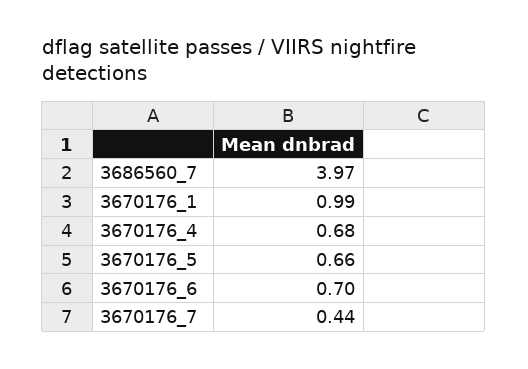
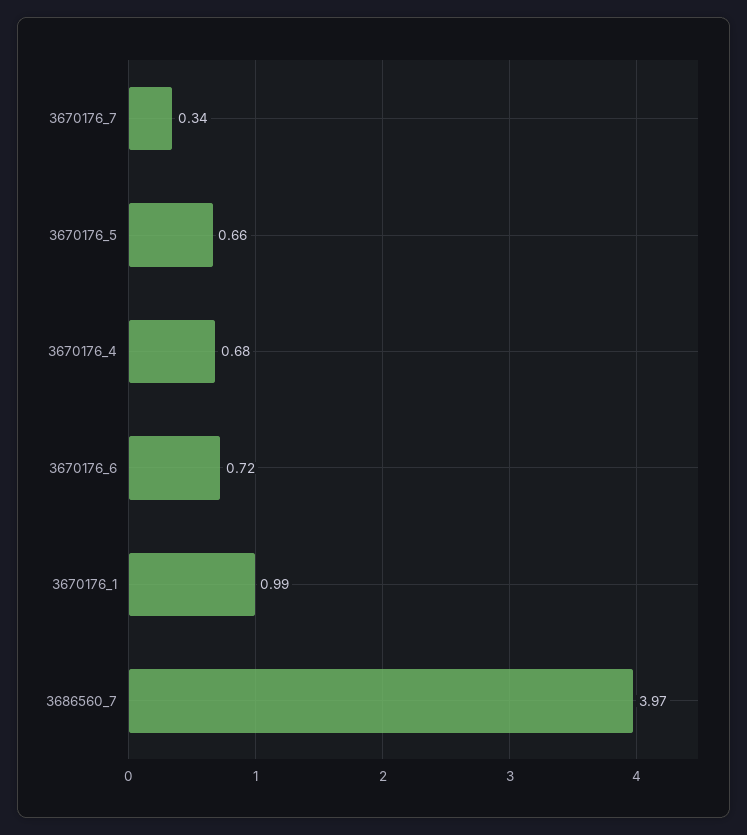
3670176_6: 0.7 -> 0.72
3670176_7: 0.44 -> 0.34

